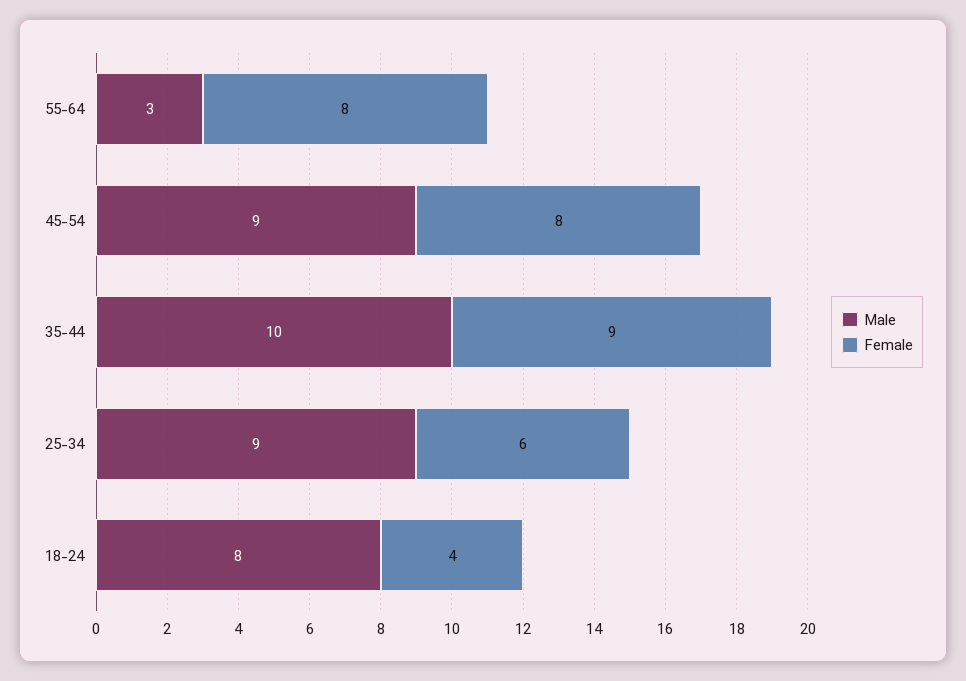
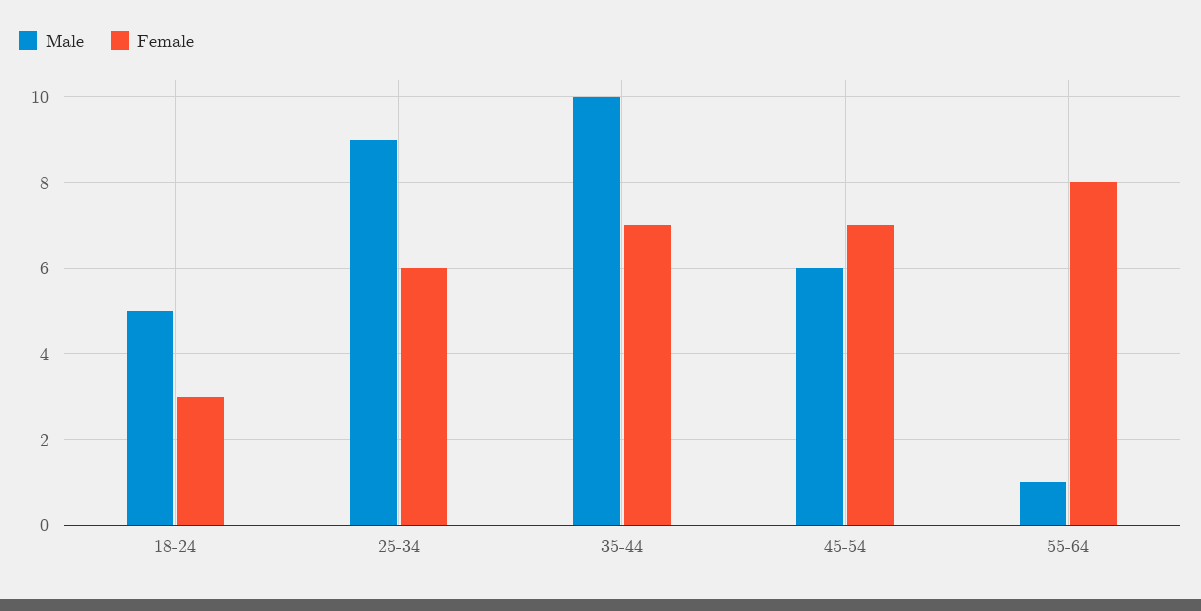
Male, 55-64: 3 -> 1
Male, 45-54: 9 -> 6
Female, 45-54: 8 -> 7
Female, 35-44: 9 -> 7
Male, 18-24: 8 -> 5
Female, 18-24: 4 -> 3

